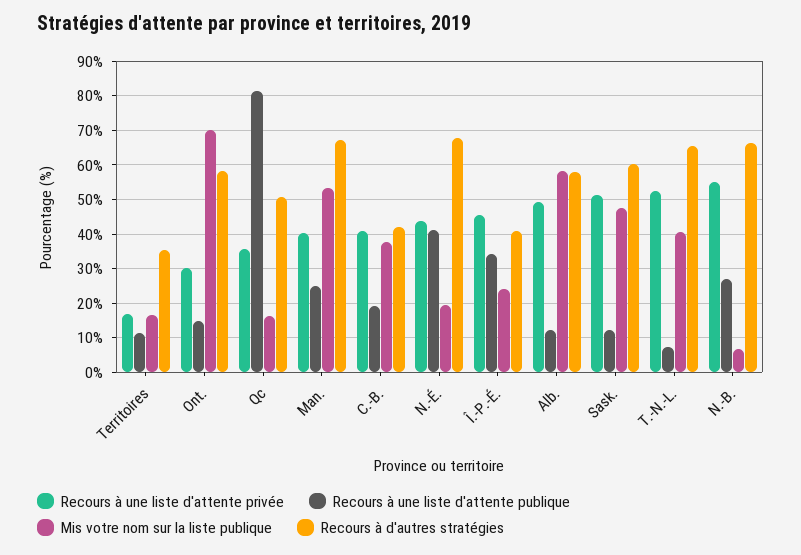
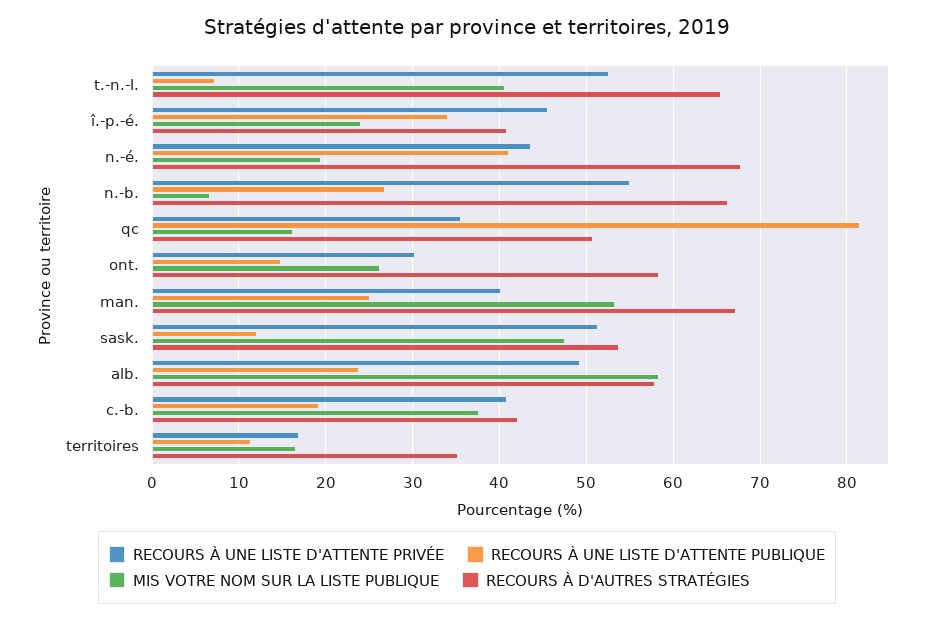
Mis votre nom sur la liste publique, Ont.: 70 -> 26
Recours à une liste d'attente publique, Alb.: 12 -> 24
Recours à d'autres stratégies, Sask.: 60 -> 54

